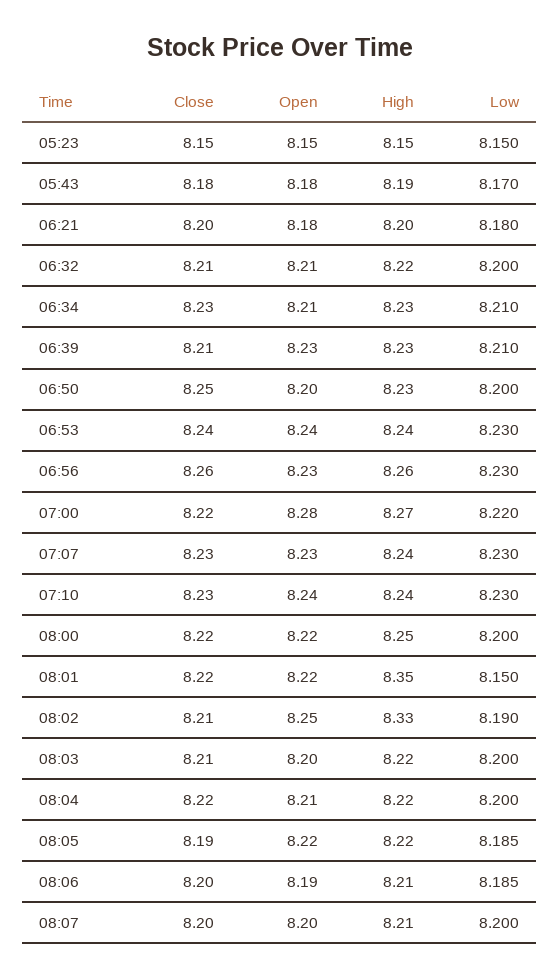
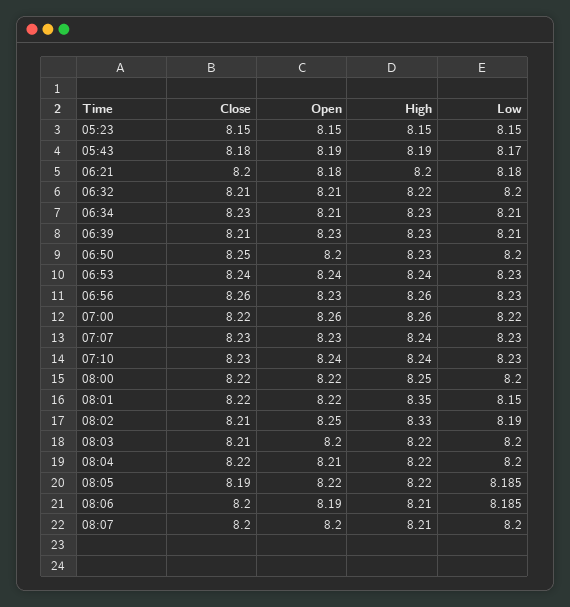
Open, 05:43: 8.18 -> 8.19
Open, 07:00: 8.28 -> 8.26
High, 07:00: 8.27 -> 8.26

